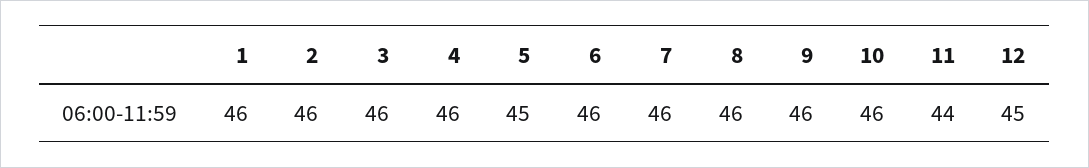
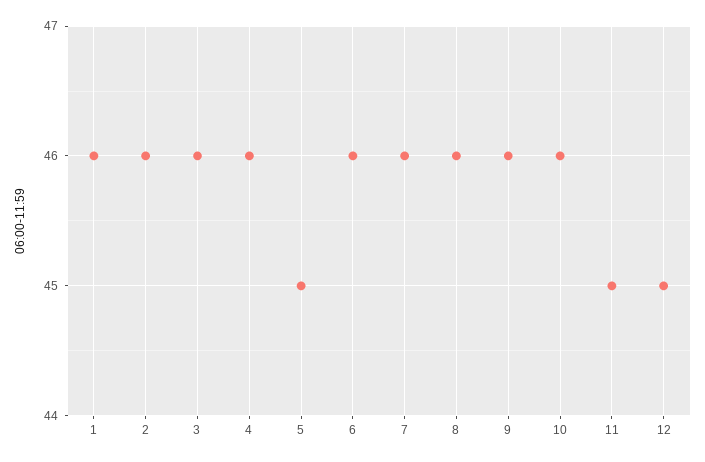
11: 44 -> 45

